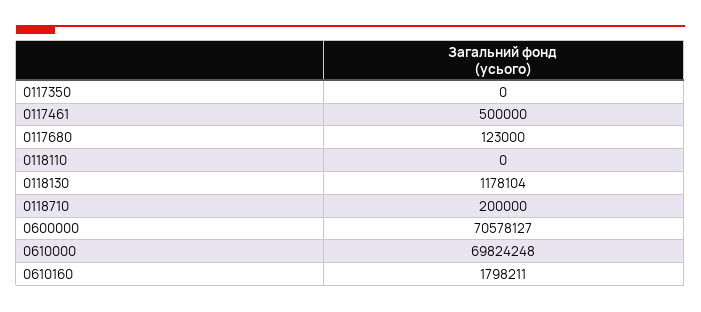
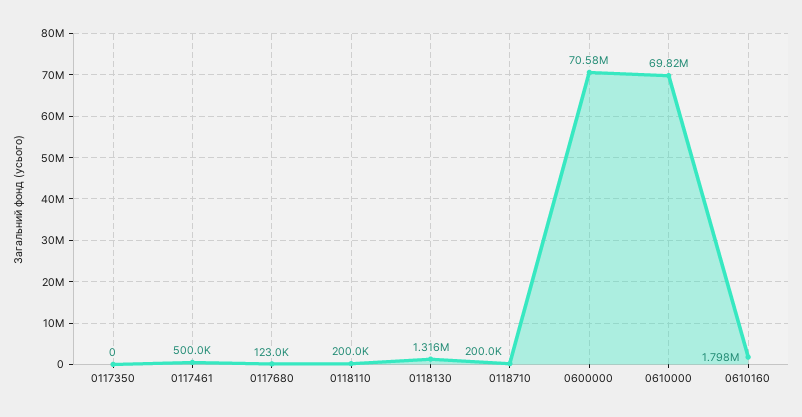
0118110: 0 -> 200000
0118130: 1178104 -> 1316000

